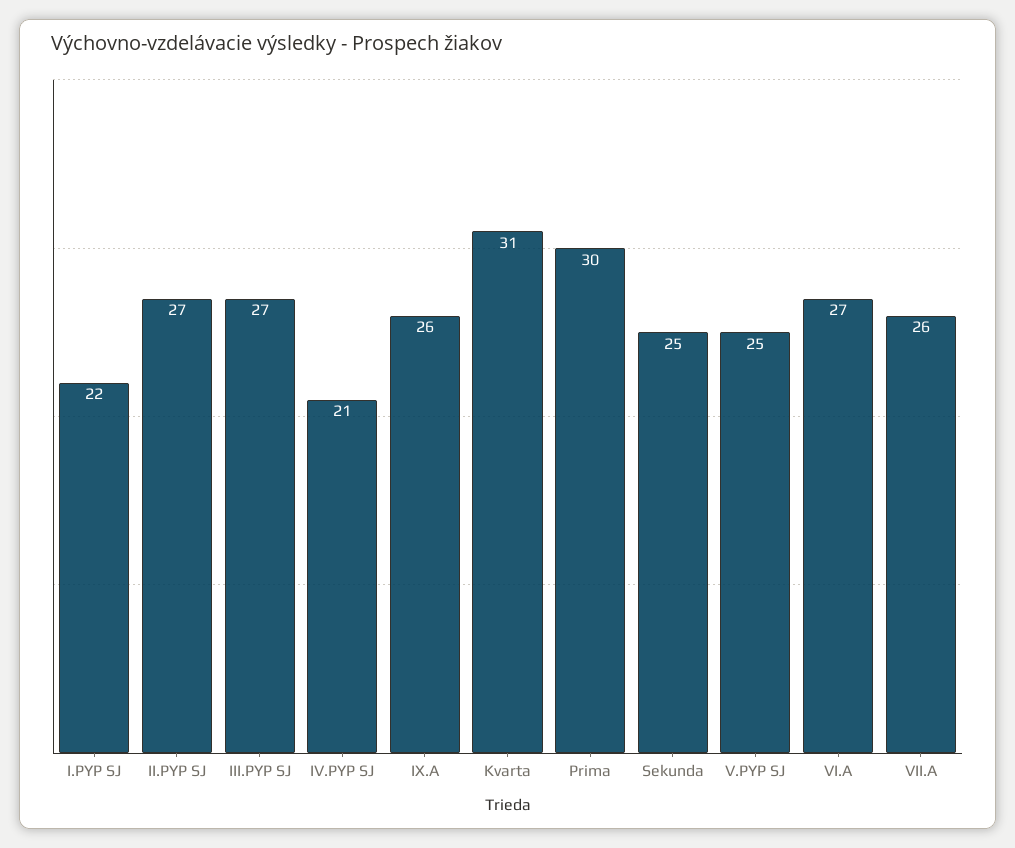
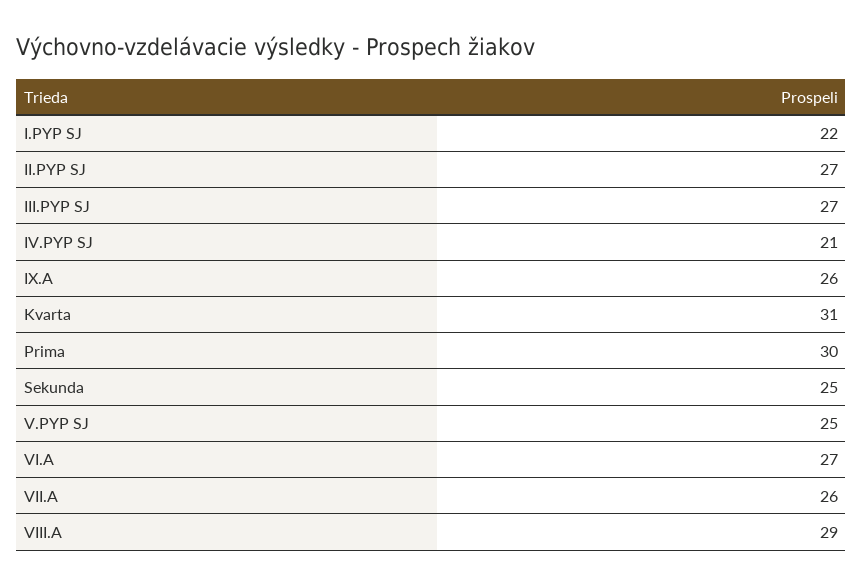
VIII.A: none -> 29

